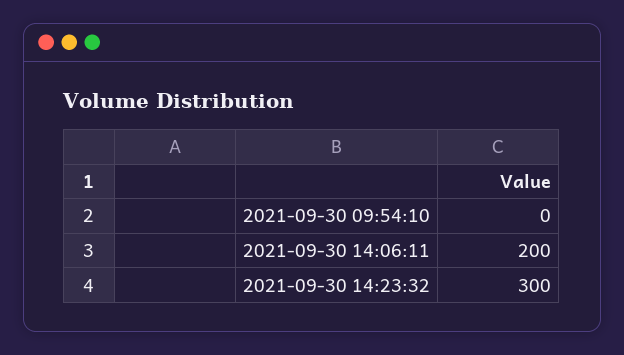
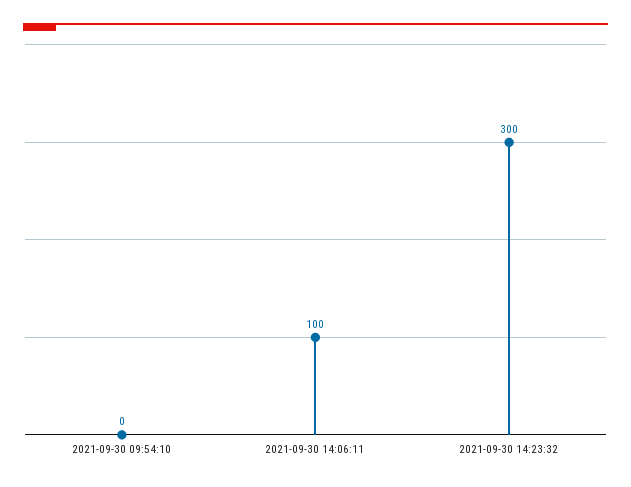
2021-09-30 14:06:11: 200 -> 100

